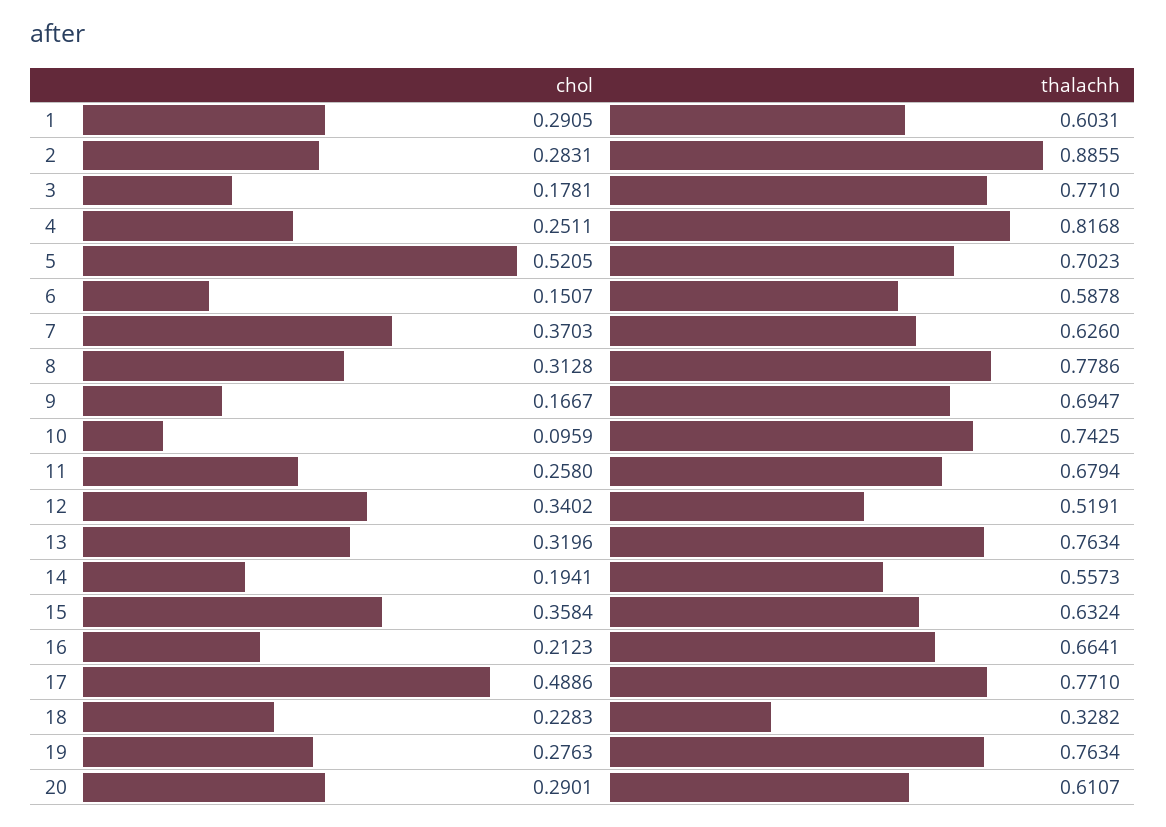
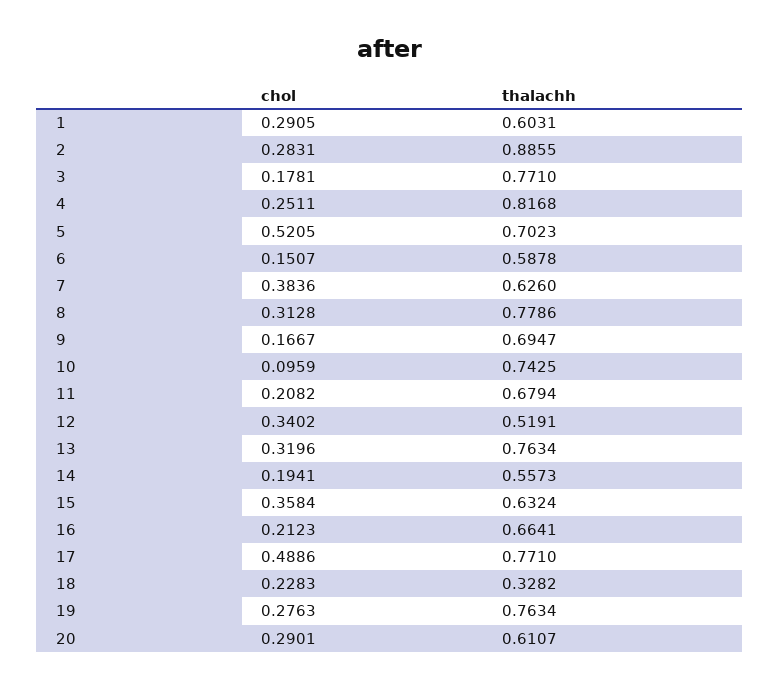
chol, 7: 0.3703 -> 0.3836
chol, 11: 0.258 -> 0.2082

